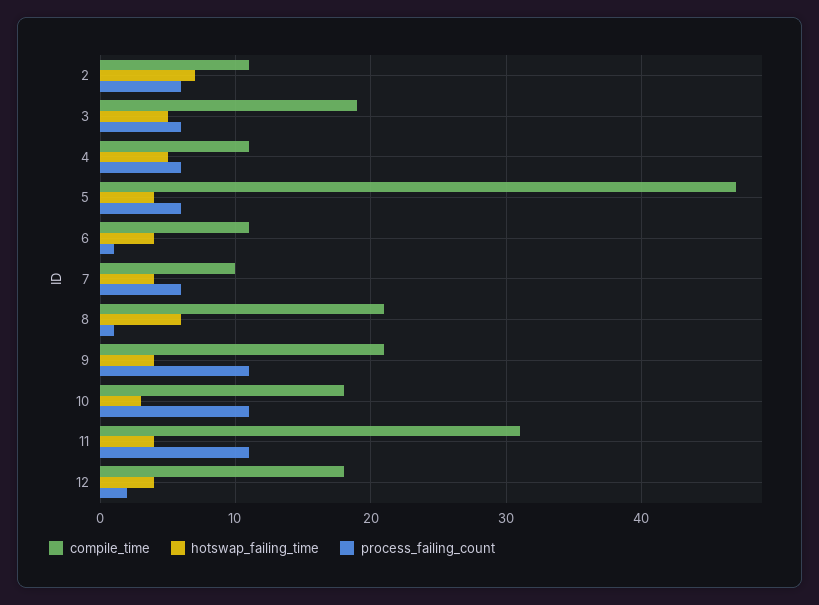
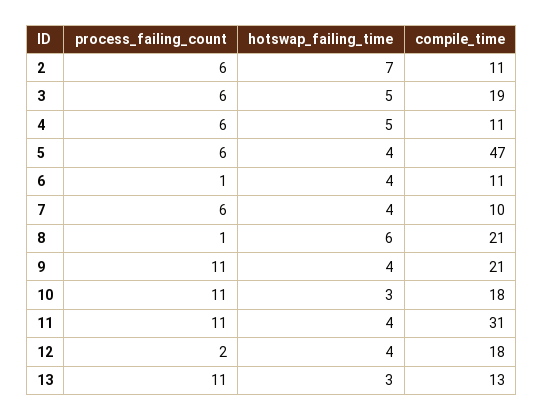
process_failing_count, 13: none -> 11
hotswap_failing_time, 13: none -> 3
compile_time, 13: none -> 13

